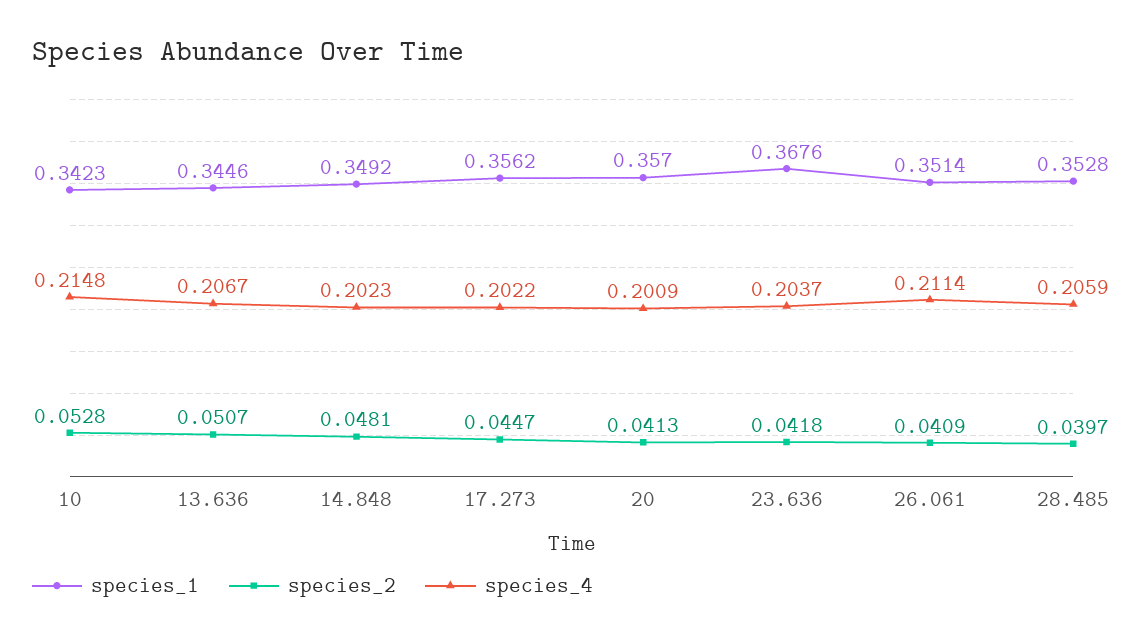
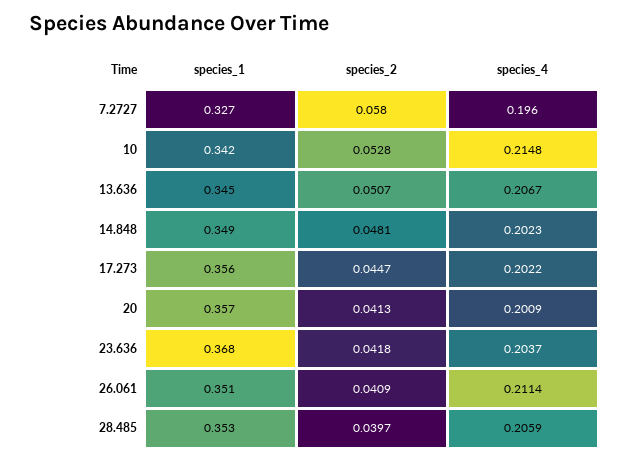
species_1, 7.2727: none -> 0.327
species_2, 7.2727: none -> 0.058
species_4, 7.2727: none -> 0.196

